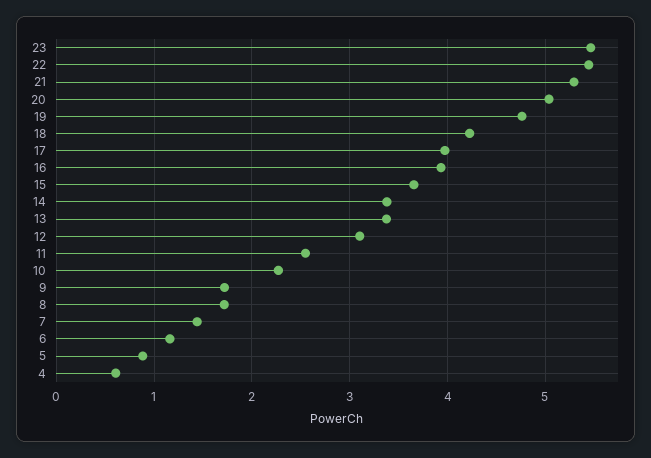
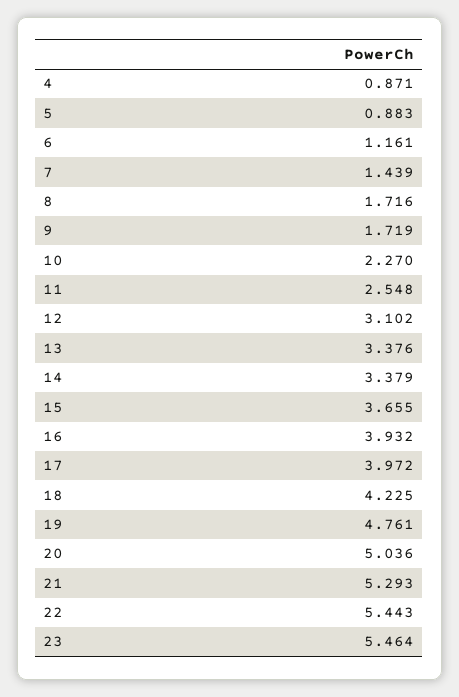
4: 0.6 -> 0.871

